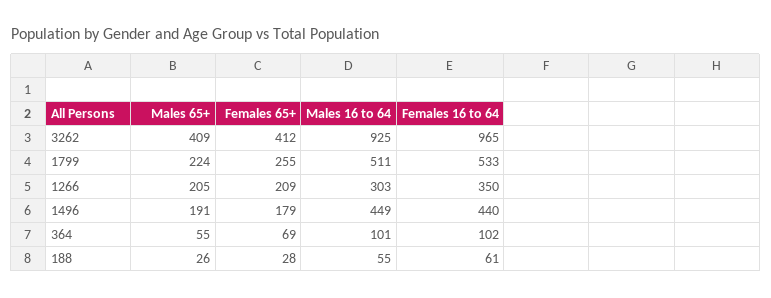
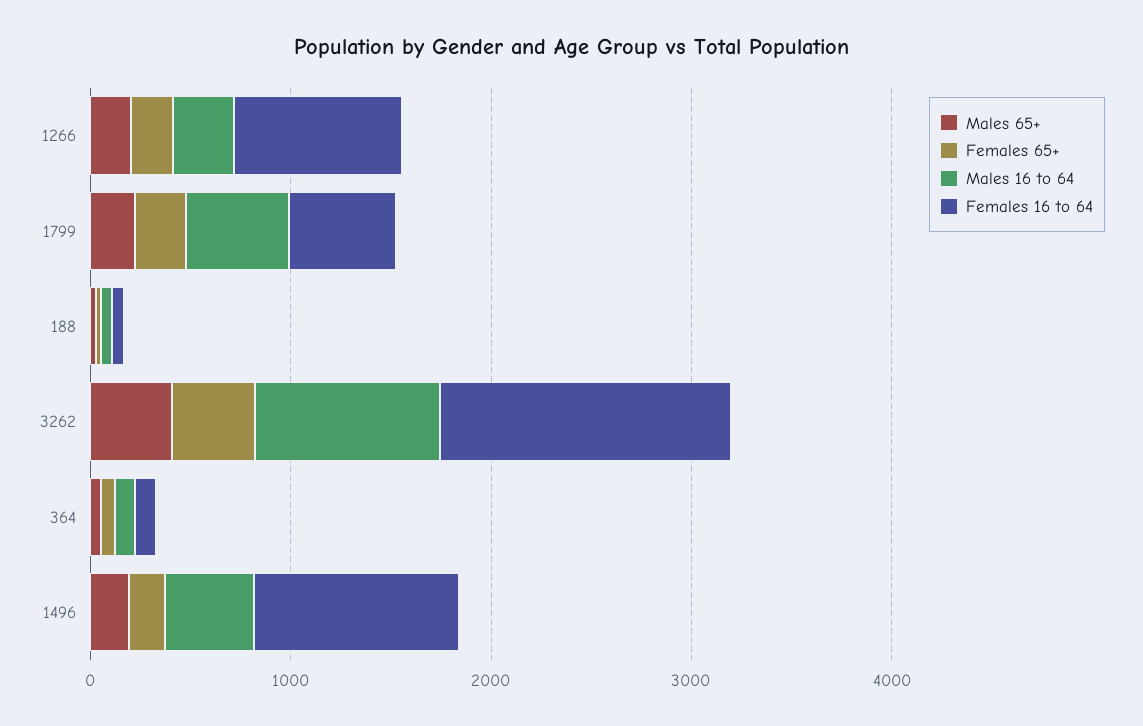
Females 16 to 64, 3262: 965 -> 1400
Females 16 to 64, 1266: 350 -> 800
Females 16 to 64, 1496: 440 -> 1000

